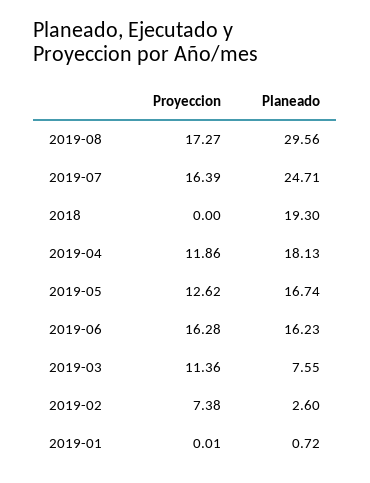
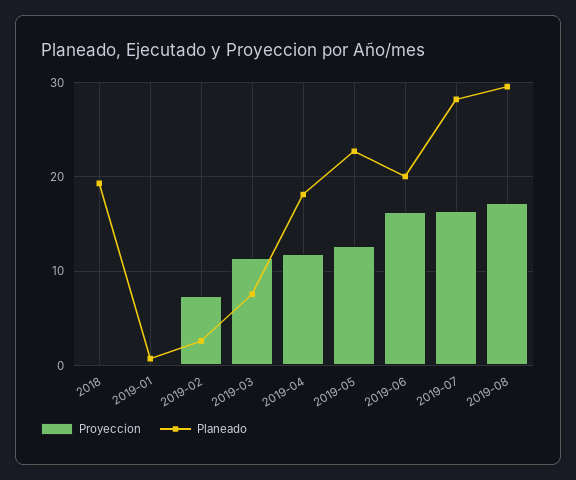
Planeado, 2019-07: 24.71 -> 28
Planeado, 2019-05: 16.74 -> 23
Planeado, 2019-06: 16.23 -> 20

